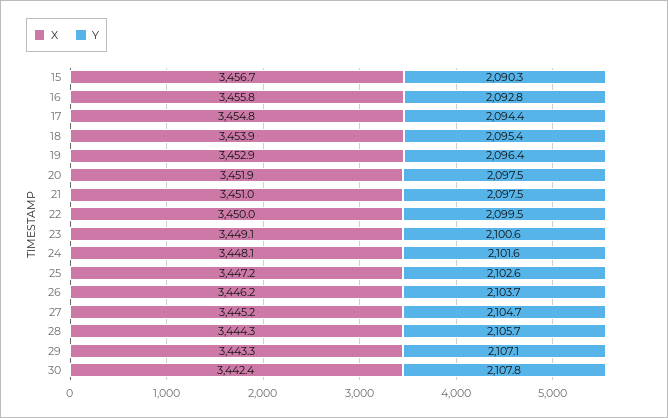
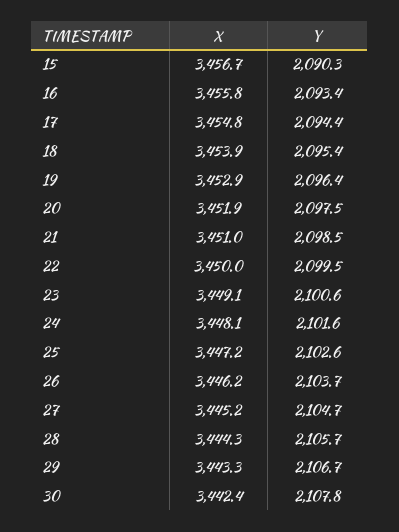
Y, 16: 2092.8 -> 2093.4
Y, 21: 2097.5 -> 2098.5
Y, 29: 2107.1 -> 2106.7

